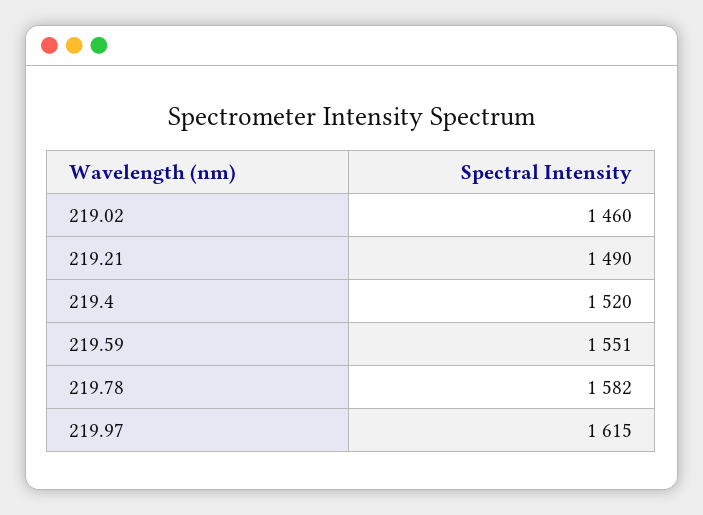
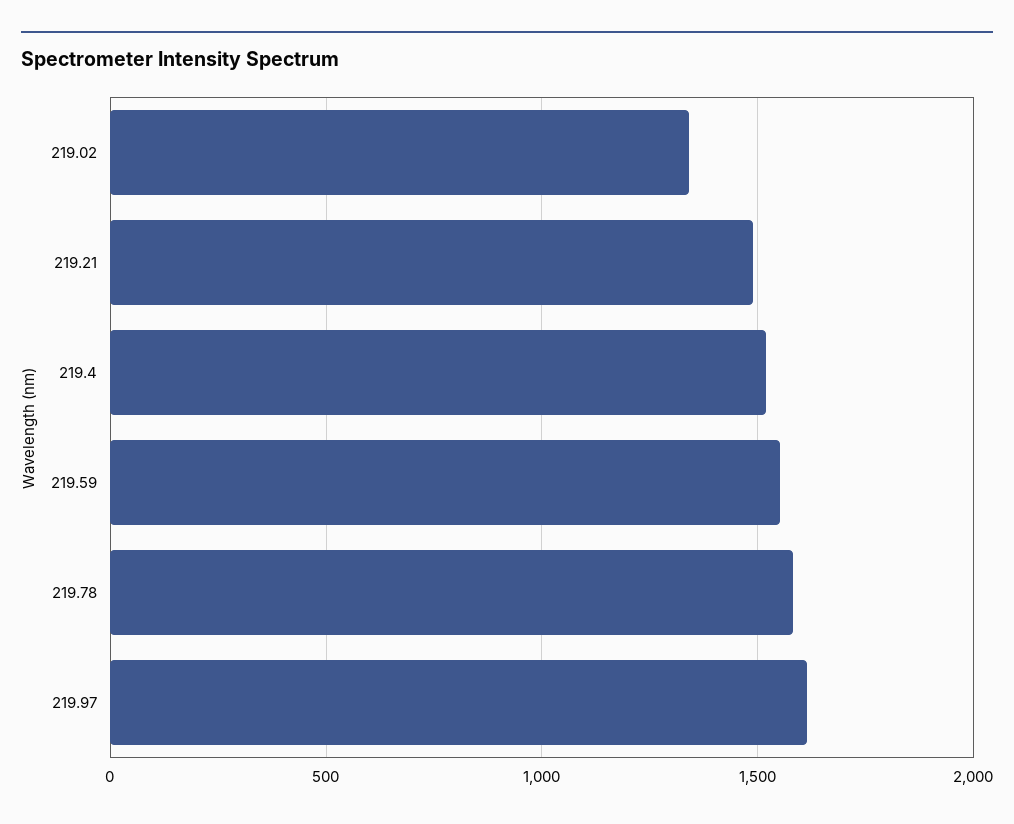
219.02: 1460 -> 1350

